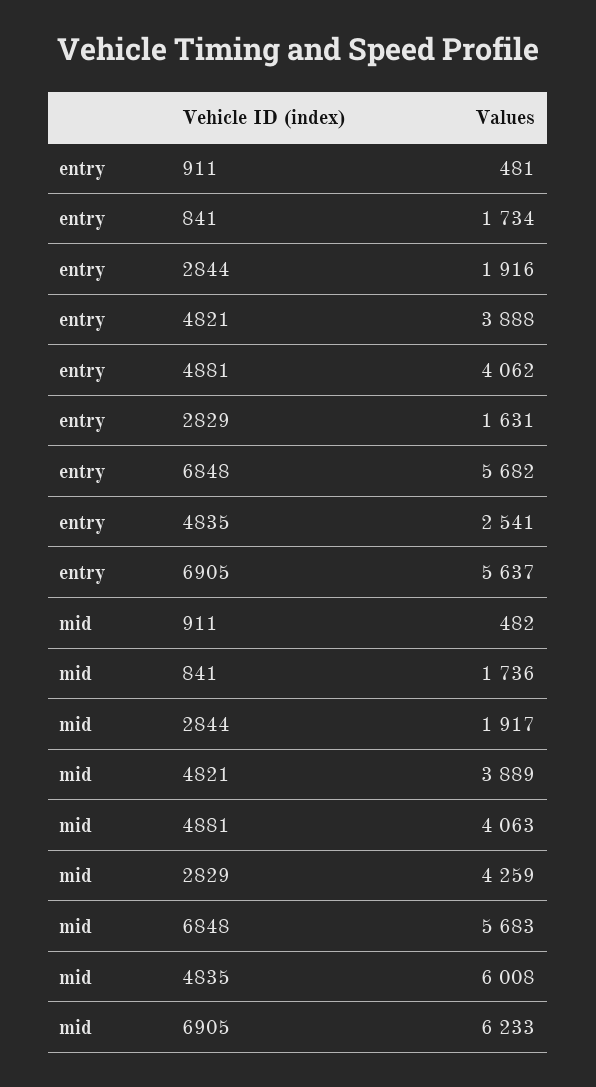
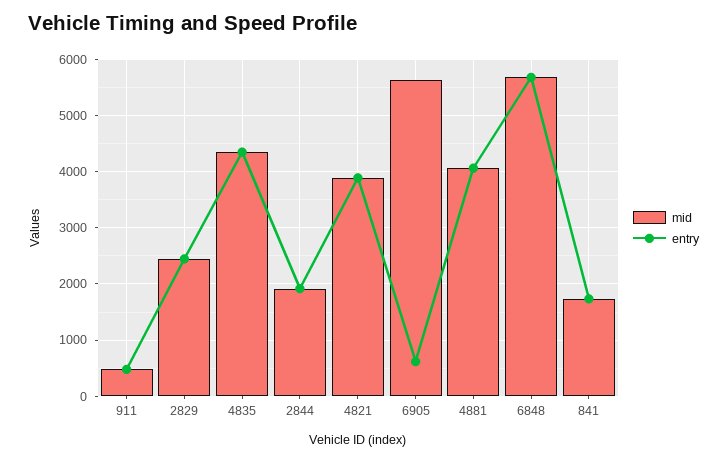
entry, 2829: 1631 -> 2400
entry, 4835: 2541 -> 4400
entry, 6905: 5637 -> 600
mid, 2829: 4259 -> 2400
mid, 4835: 6008 -> 4400
mid, 6905: 6233 -> 5600

